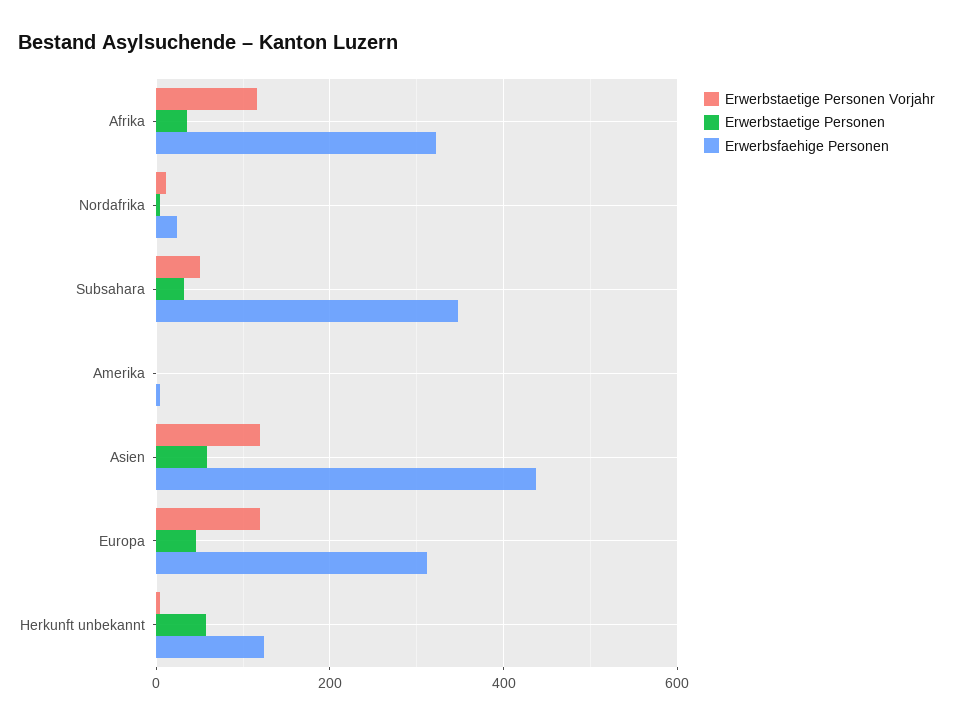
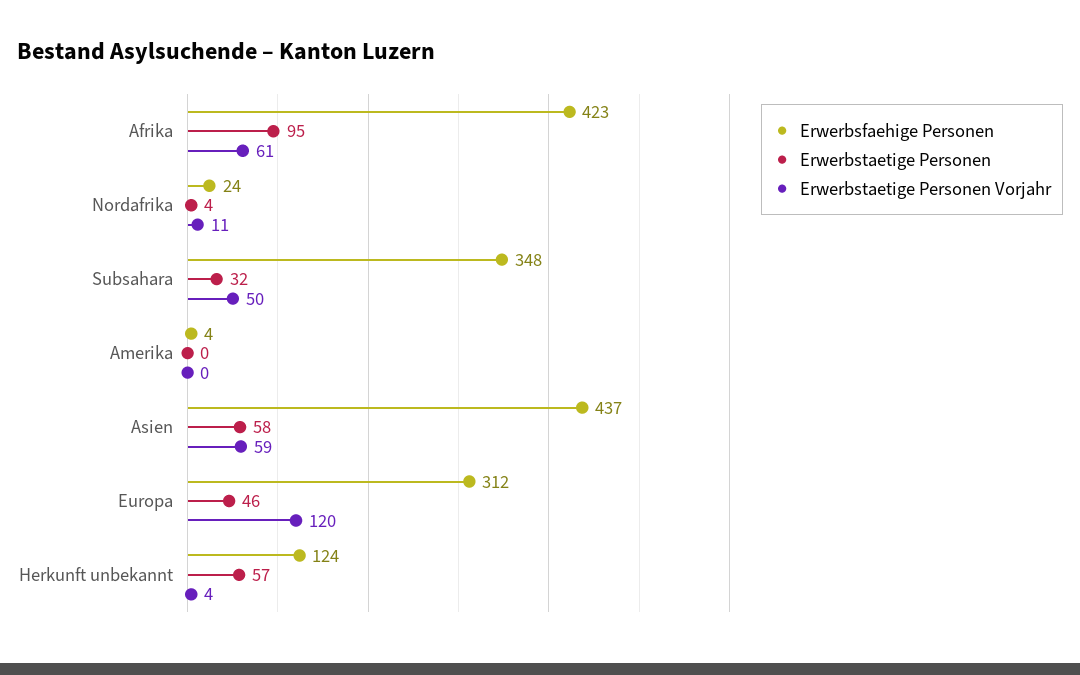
Erwerbstaetige Personen Vorjahr, Afrika: 120 -> 61
Erwerbstaetige Personen, Afrika: 40 -> 95
Erwerbsfaehige Personen, Afrika: 320 -> 423
Erwerbstaetige Personen Vorjahr, Asien: 120 -> 59

